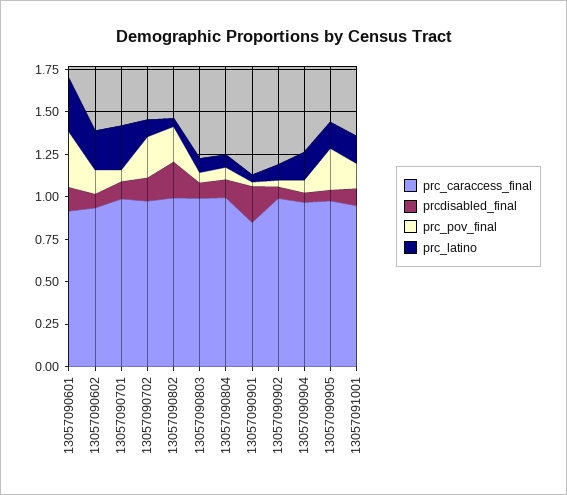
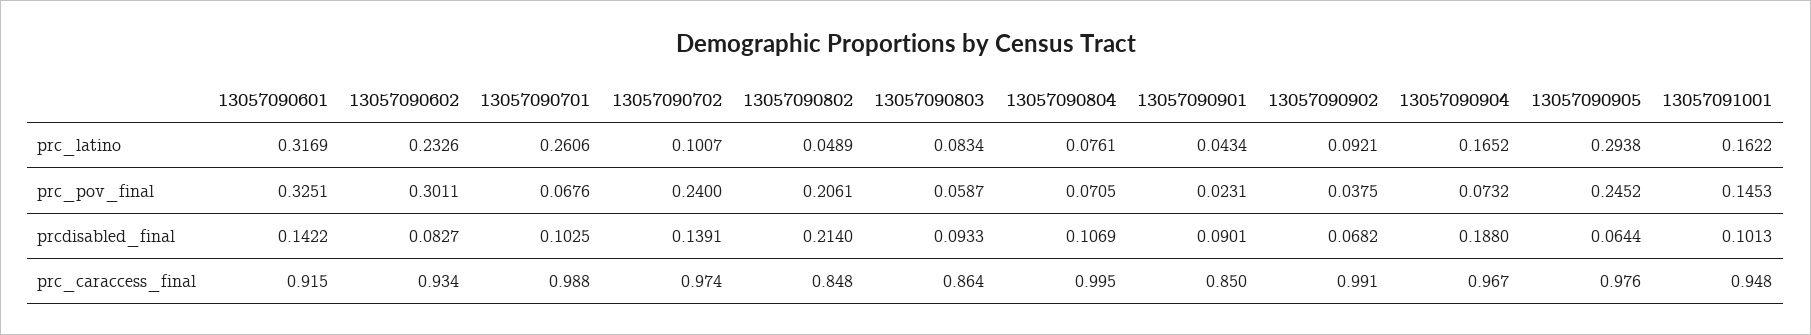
prc_pov_final, 13057090602: 0.15 -> 0.3011
prc_caraccess_final, 13057090802: 1 -> 0.848
prc_caraccess_final, 13057090803: 1 -> 0.864
prcdisabled_final, 13057090901: 0.2 -> 0.0901
prcdisabled_final, 13057090904: 0.05 -> 0.188
prc_latino, 13057090905: 0.15 -> 0.2938

